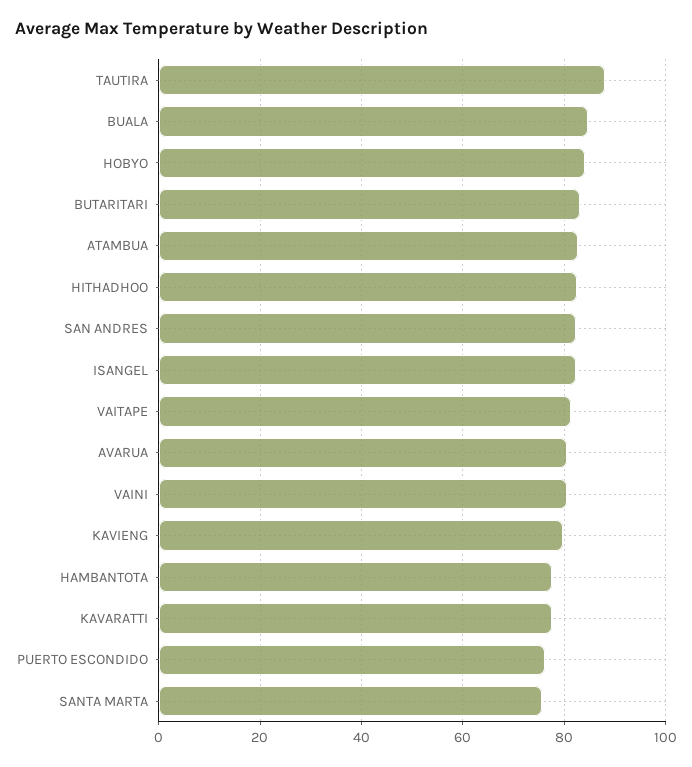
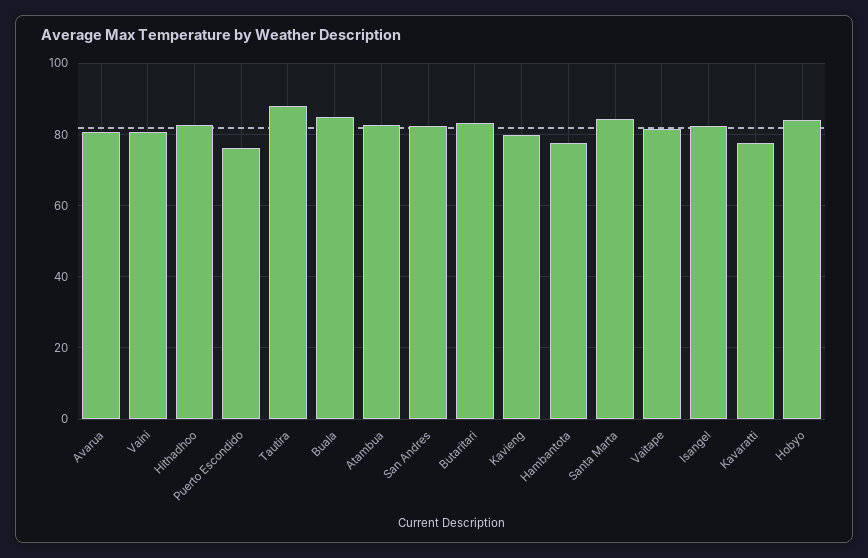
SANTA MARTA: 76 -> 84

